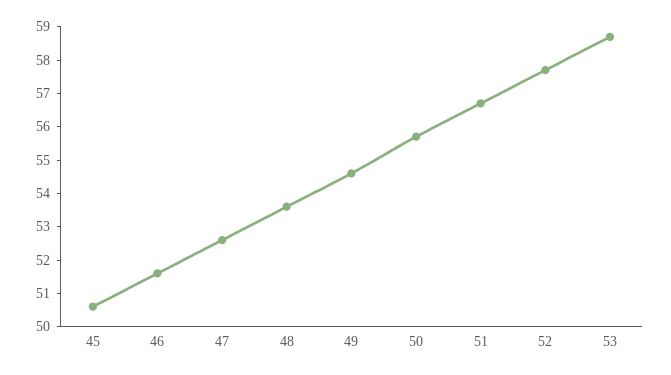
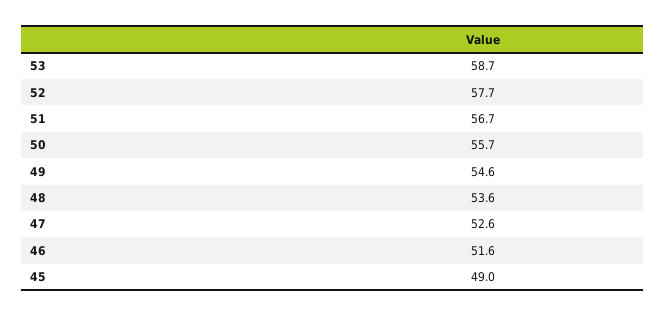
45: 50.5 -> 49

